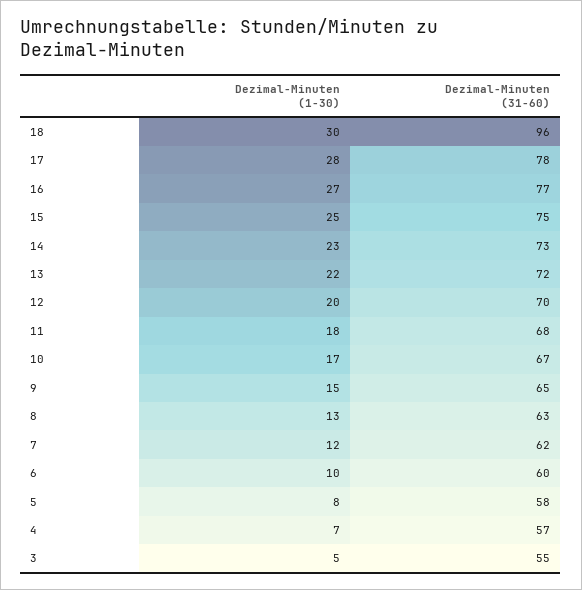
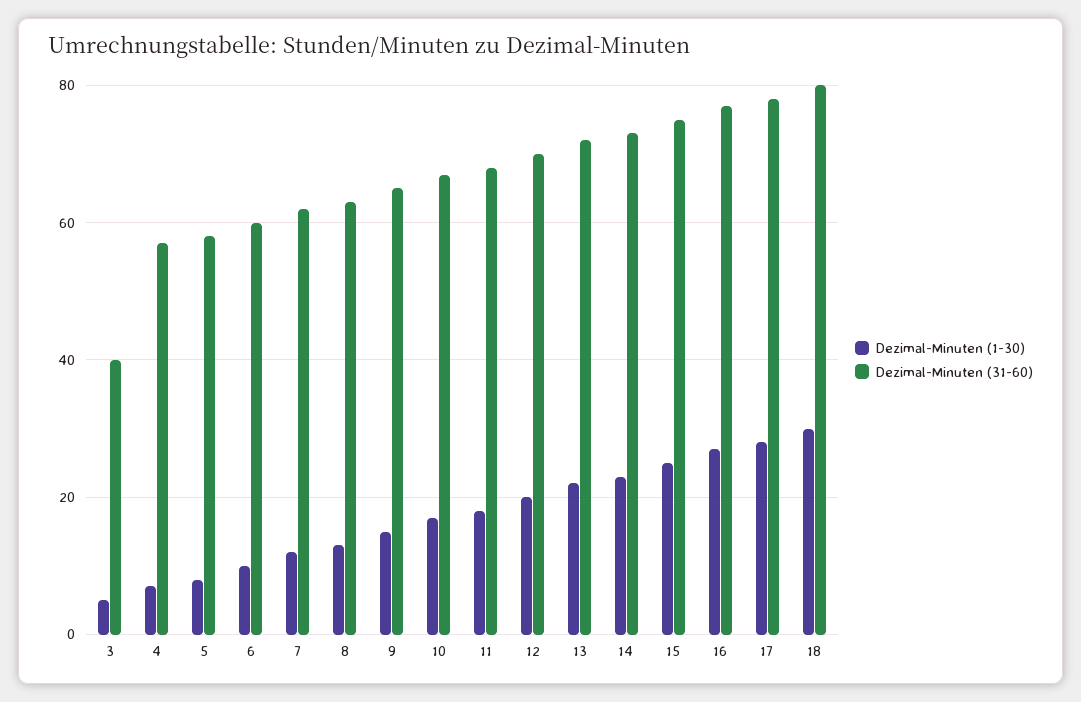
Dezimal-Minuten (31-60), 18: 96 -> 80
Dezimal-Minuten (31-60), 3: 55 -> 40

